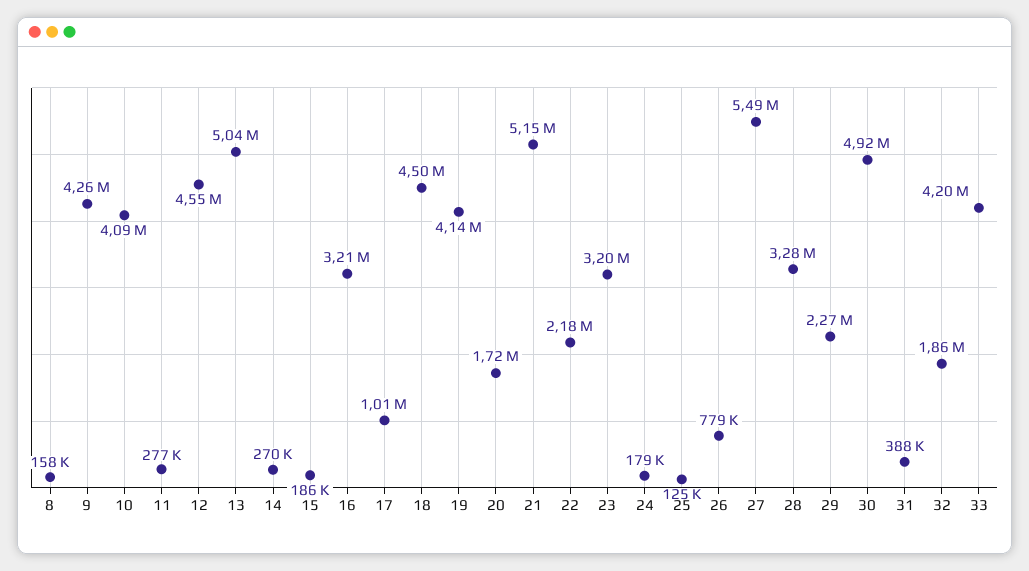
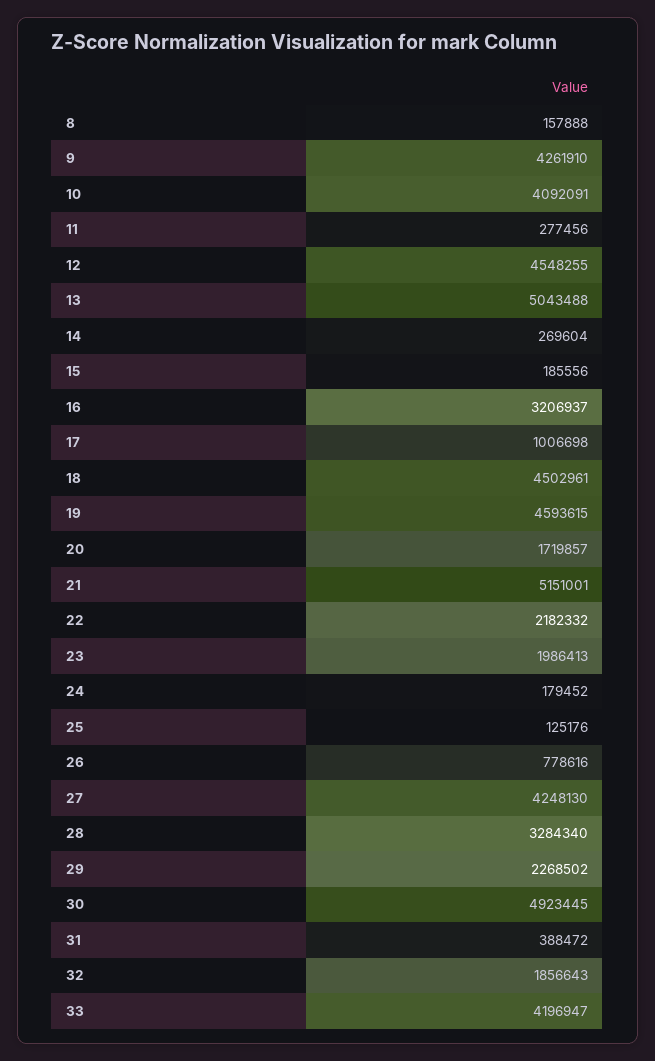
19: 4140000 -> 4593615
23: 3200000 -> 1986413
27: 5490000 -> 4248130

